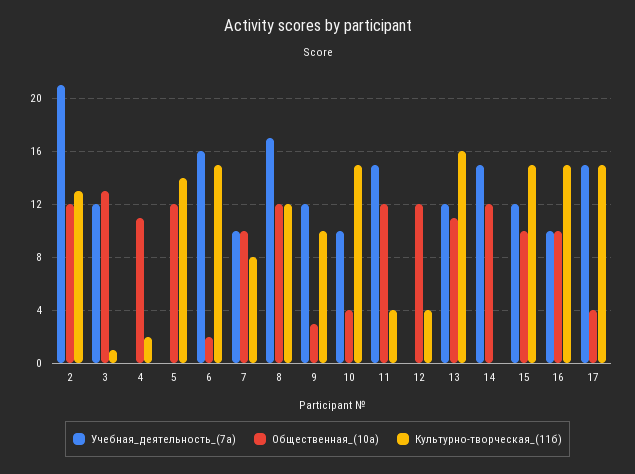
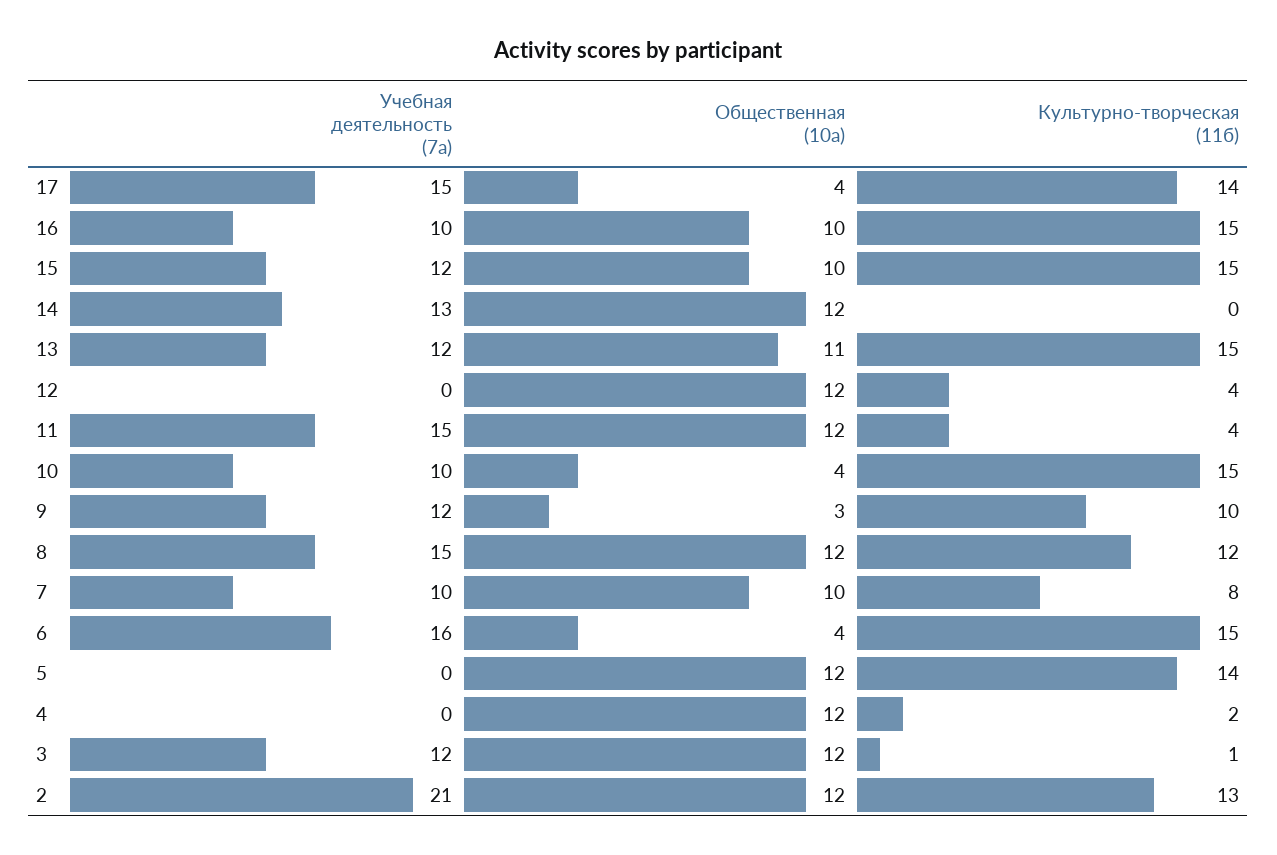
Общественная_(10а), 3: 13 -> 12
Общественная_(10а), 4: 11 -> 12
Общественная_(10а), 6: 2 -> 4
Учебная_деятельность_(7а), 8: 17 -> 15
Культурно-творческая_(11б), 13: 16 -> 15
Учебная_деятельность_(7а), 14: 15 -> 13
Культурно-творческая_(11б), 17: 15 -> 14

